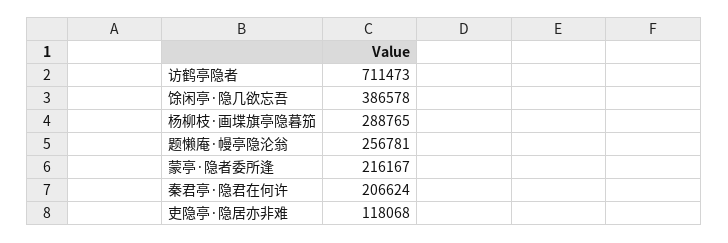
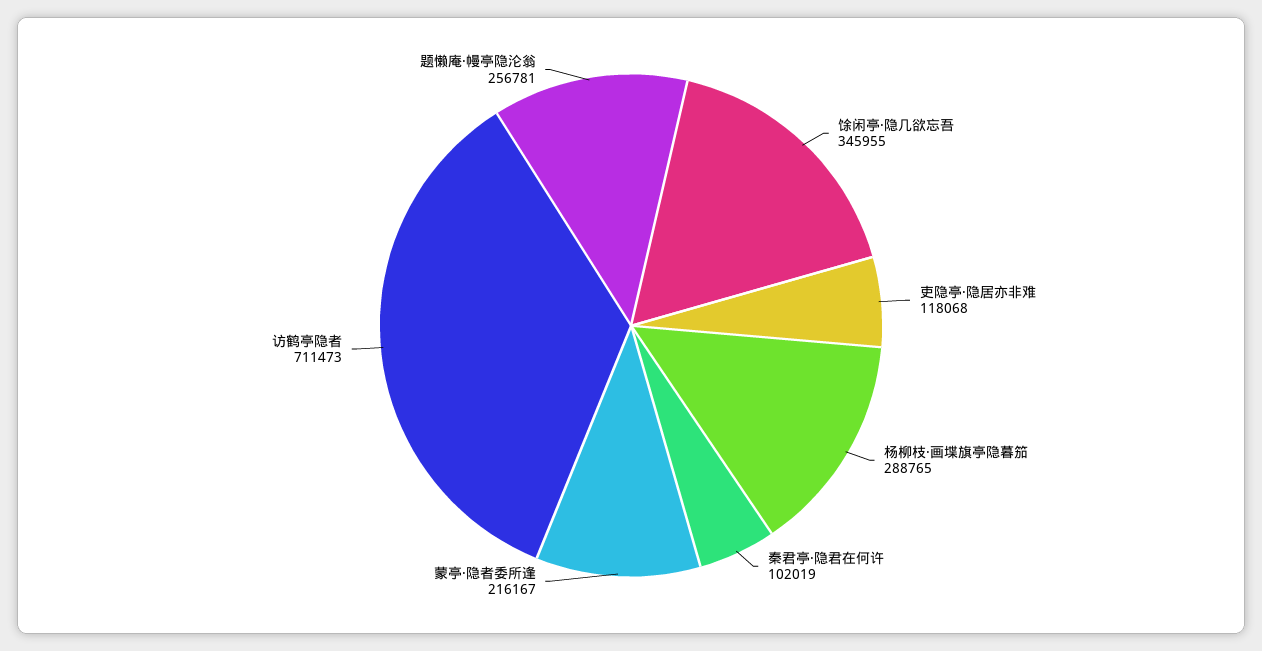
馀闲亭·隐几欲忘吾: 386578 -> 345955
秦君亭·隐君在何许: 206624 -> 102019

